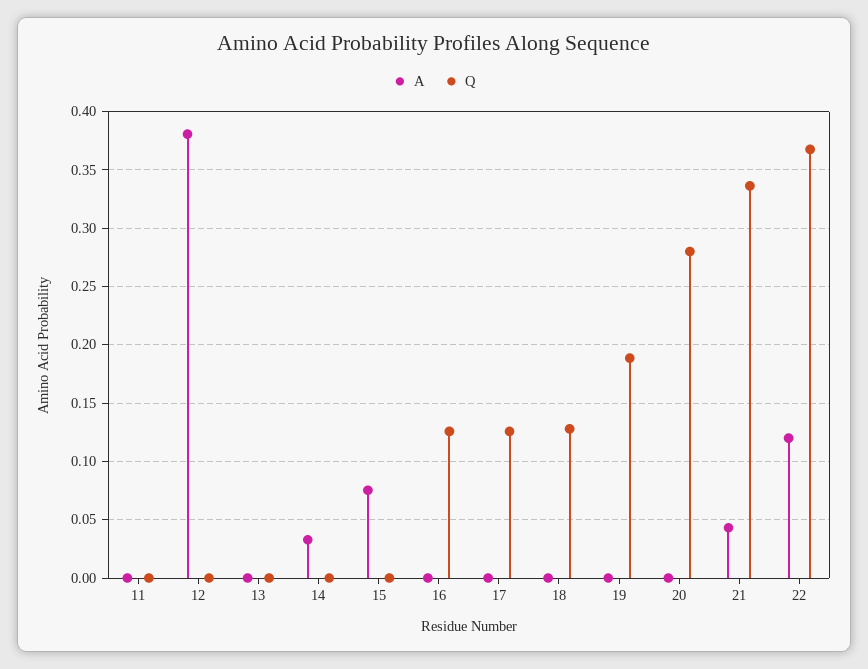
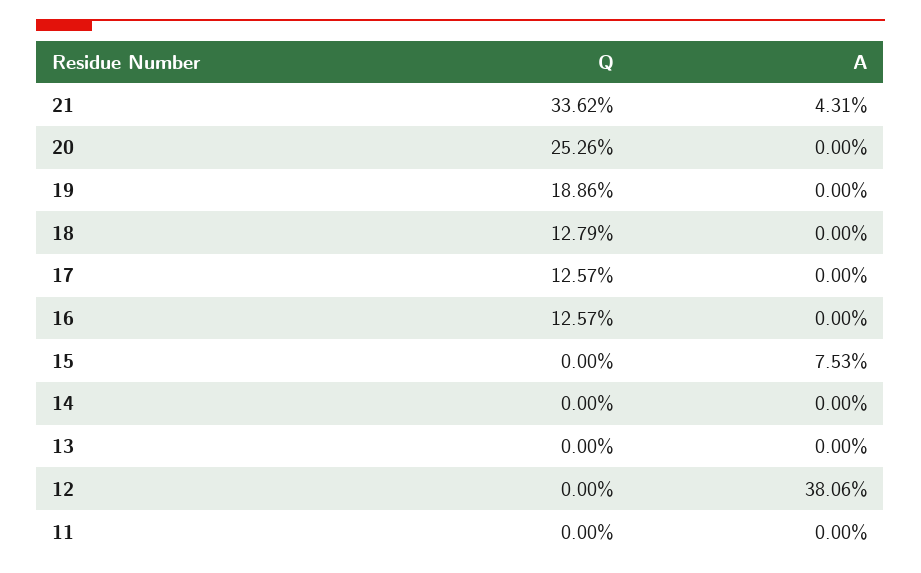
A, 14: 0.03 -> 0
Q, 20: 0.28 -> 0.2526
A, 22: 0.12 -> none
Q, 22: 0.37 -> none

